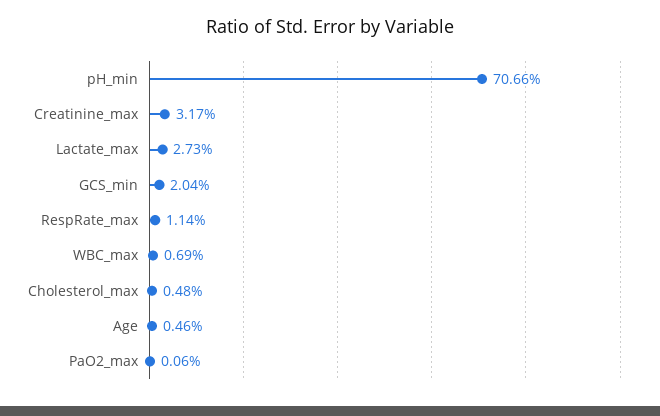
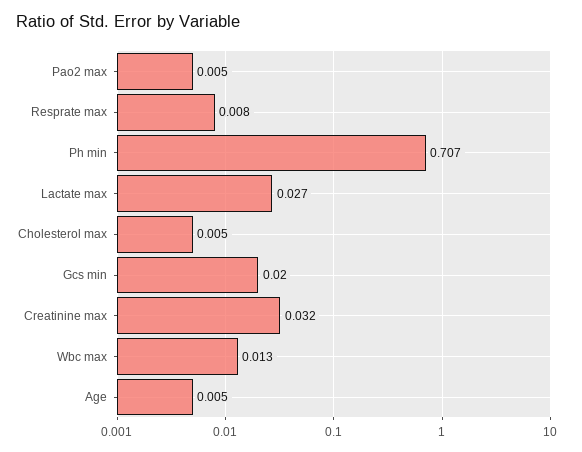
RespRate_max: 0.0114 -> 0.008
WBC_max: 0.0069 -> 0.013
PaO2_max: 0.0006 -> 0.005

